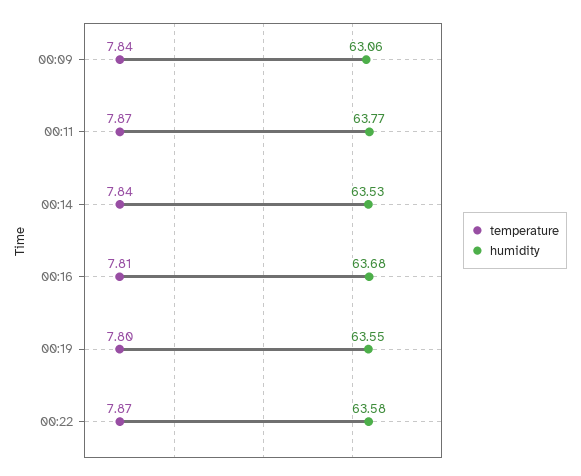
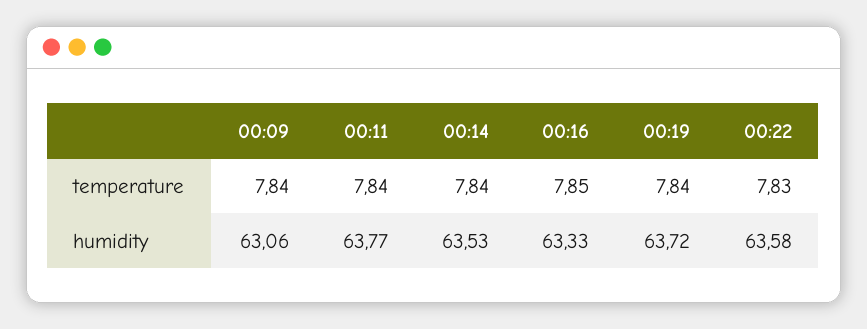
temperature, 00:11: 7.87 -> 7.84
temperature, 00:16: 7.81 -> 7.85
humidity, 00:16: 63.68 -> 63.33
temperature, 00:19: 7.8 -> 7.84
humidity, 00:19: 63.55 -> 63.72
temperature, 00:22: 7.87 -> 7.83

